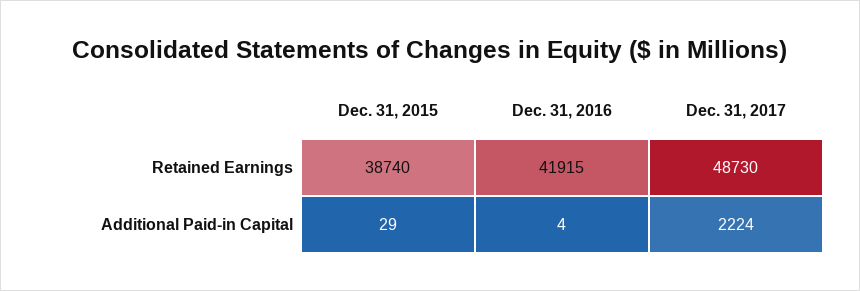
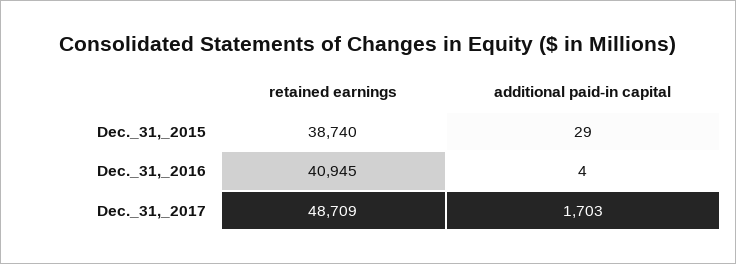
Dec. 31, 2016, Retained Earnings: 41915 -> 40945
Dec. 31, 2017, Retained Earnings: 48730 -> 48709
Dec. 31, 2017, Additional Paid-in Capital: 2224 -> 1703

